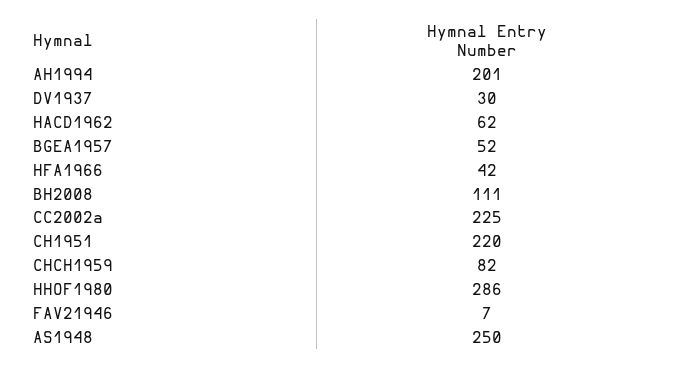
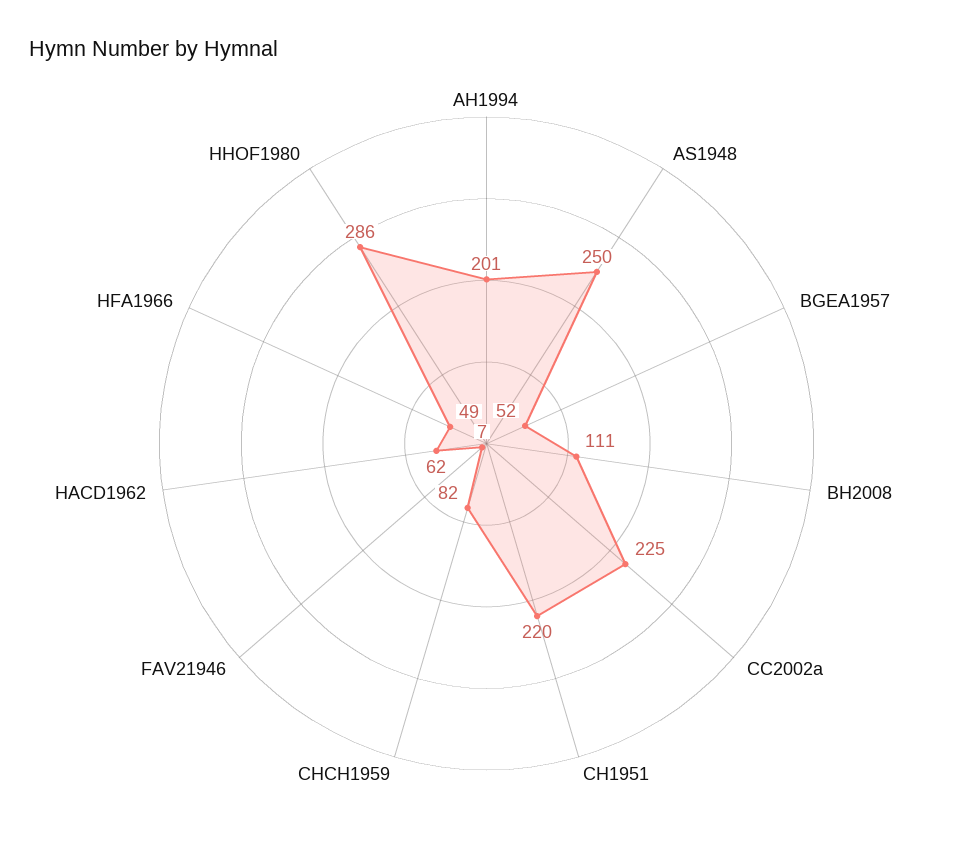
DV1937: 30 -> none
HFA1966: 42 -> 49

